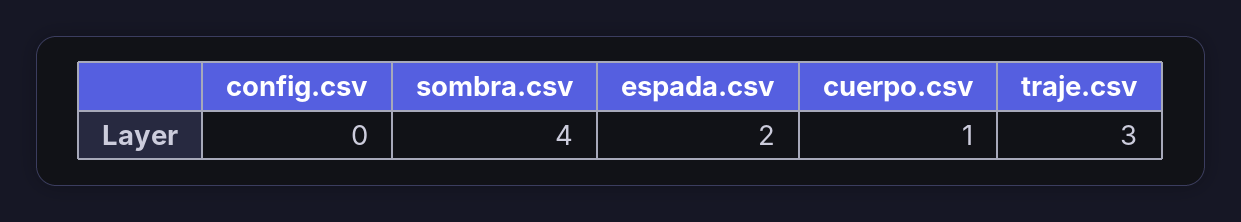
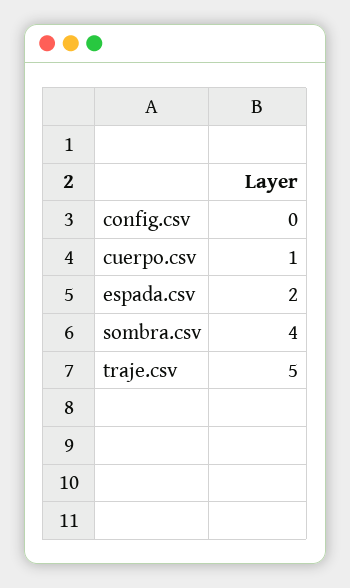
traje.csv: 3 -> 5

